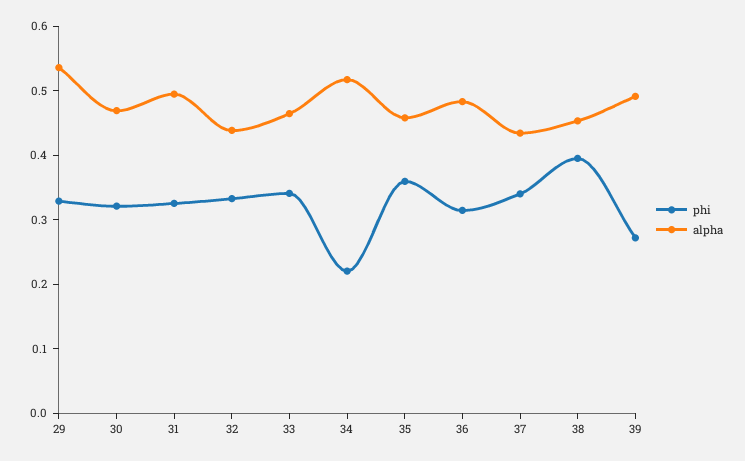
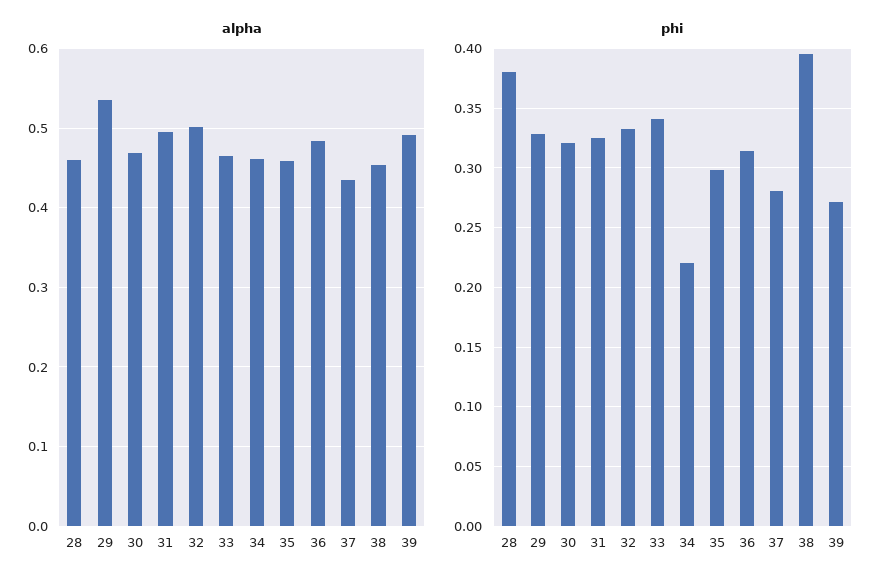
alpha, 32: 0.44 -> 0.5
alpha, 34: 0.52 -> 0.46
phi, 35: 0.36 -> 0.3
phi, 37: 0.34 -> 0.28
alpha, 28: none -> 0.46
phi, 28: none -> 0.38

